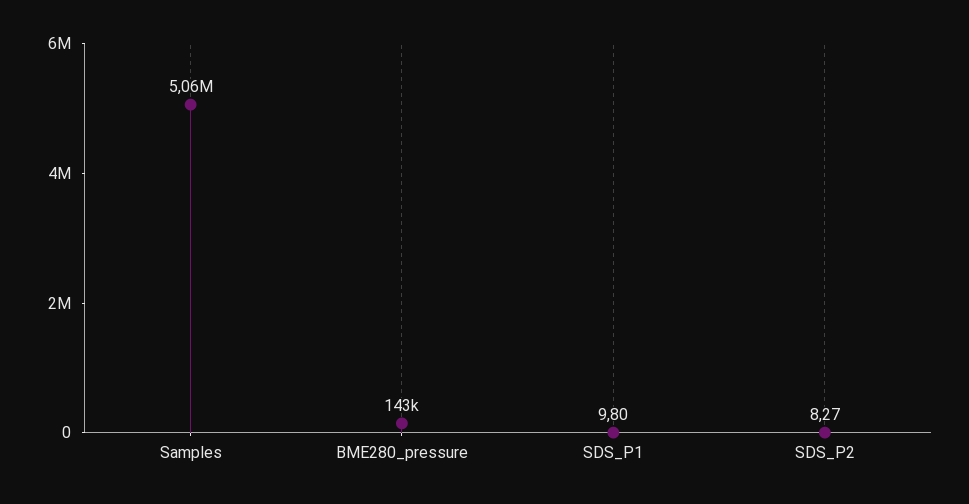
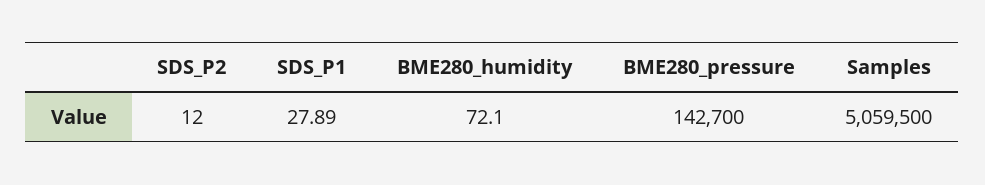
SDS_P1: 9.8 -> 27.89
SDS_P2: 8.27 -> 12
BME280_humidity: none -> 72.1

